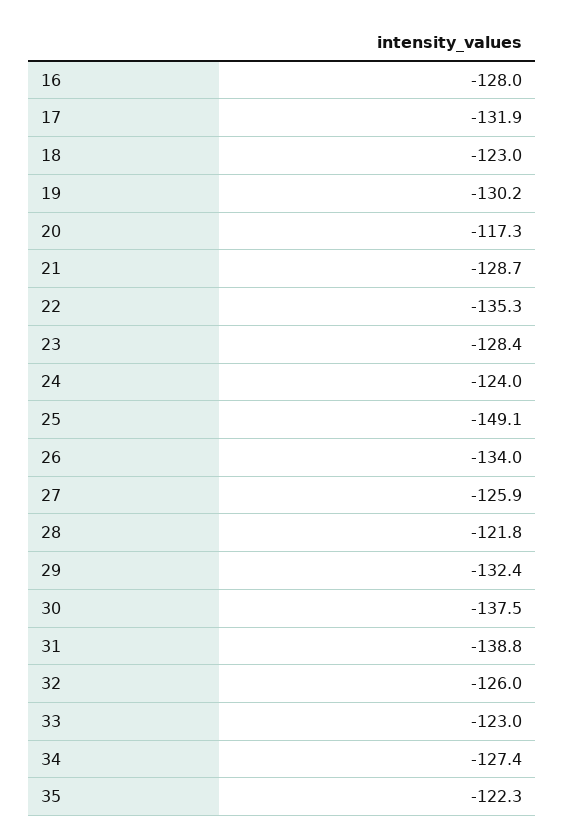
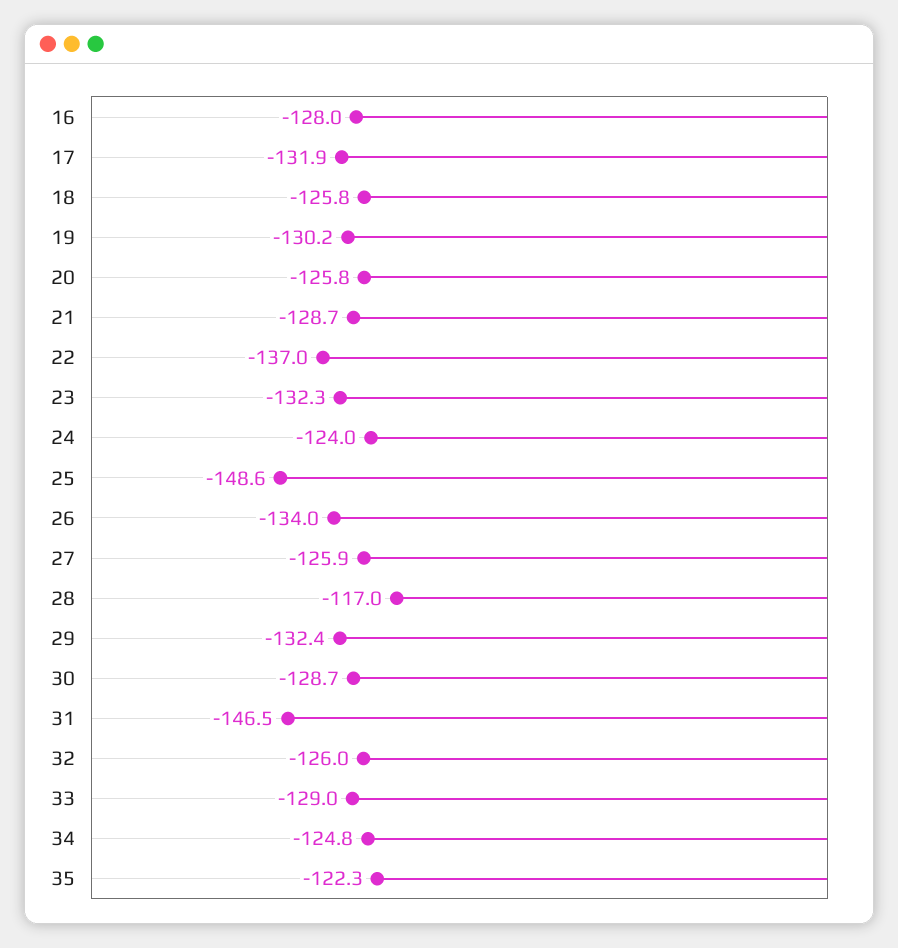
18: -123 -> -125.8
20: -117.3 -> -125.8
22: -135.3 -> -137
23: -128.4 -> -132.3
25: -149.1 -> -148.6
28: -121.8 -> -117
30: -137.5 -> -128.7
31: -138.8 -> -146.5
33: -123 -> -129
34: -127.4 -> -124.8

